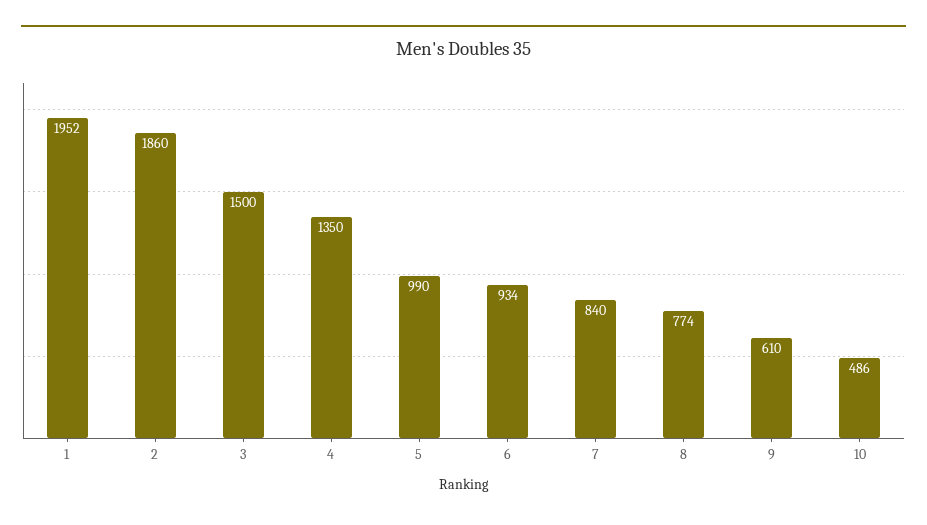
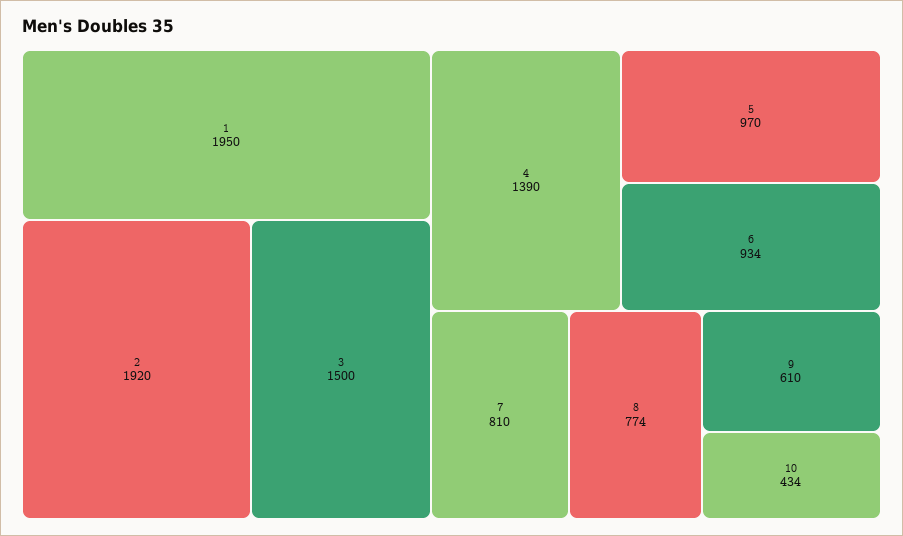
1: 1952 -> 1950
2: 1860 -> 1920
4: 1350 -> 1390
5: 990 -> 970
7: 840 -> 810
10: 486 -> 434

